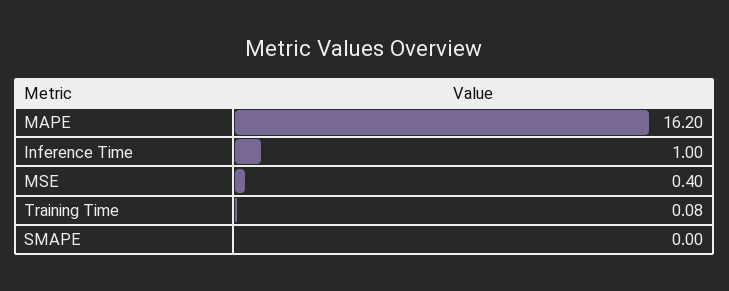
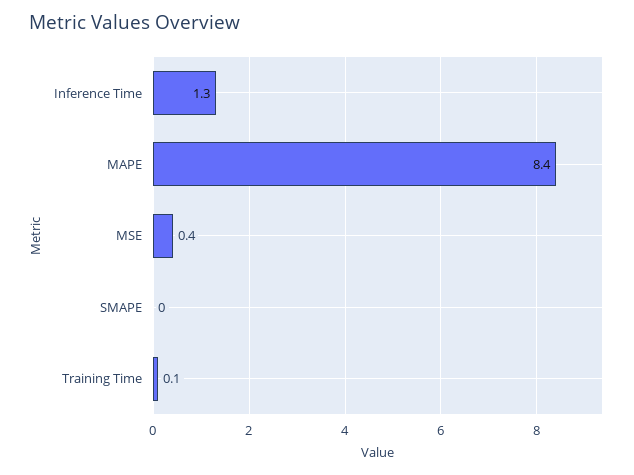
MAPE: 16.2 -> 8.4
Inference Time: 1 -> 1.3

